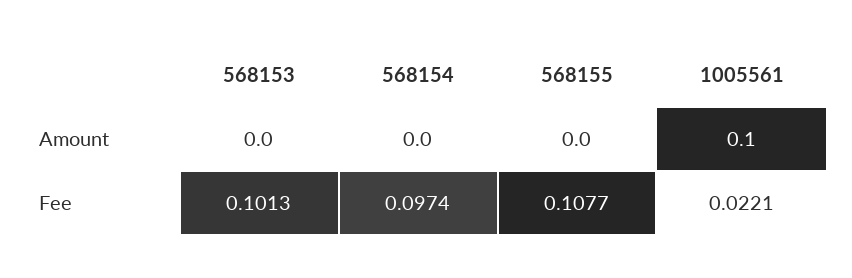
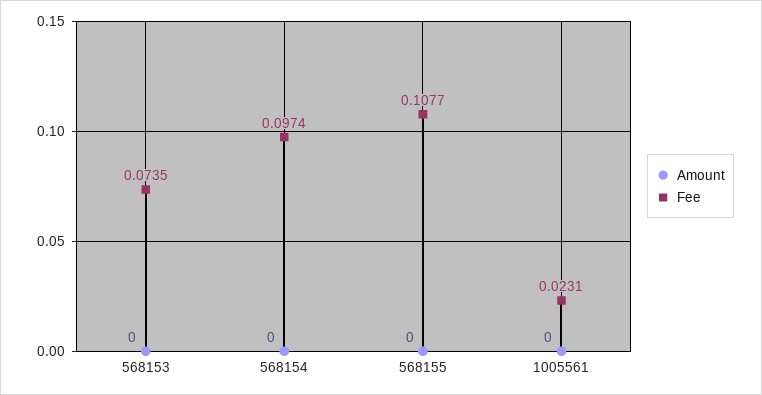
Amount, 1005561: 0.1 -> 0
Fee, 568153: 0.1013 -> 0.0735
Fee, 1005561: 0.0221 -> 0.0231

